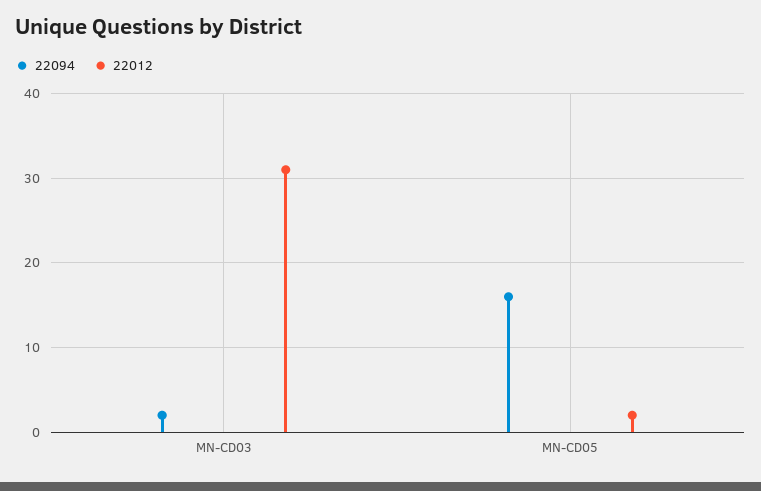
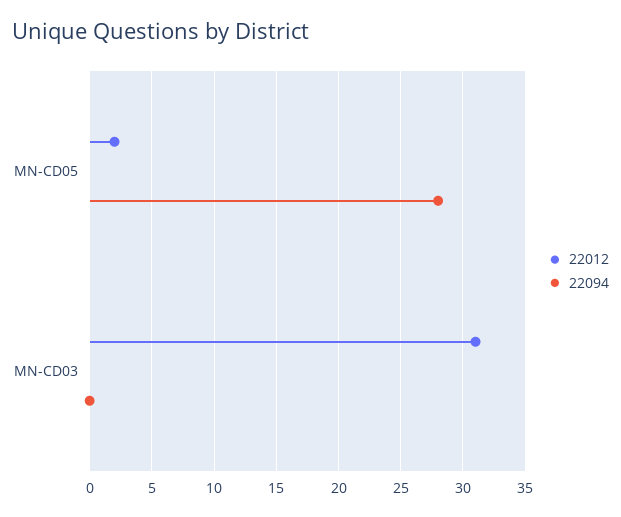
22094, MN-CD03: 2 -> 0
22094, MN-CD05: 16 -> 28

